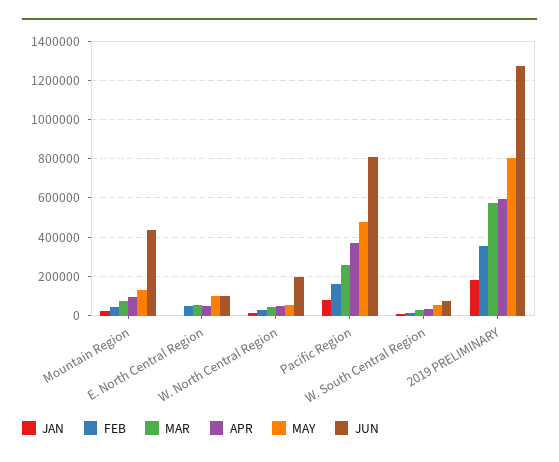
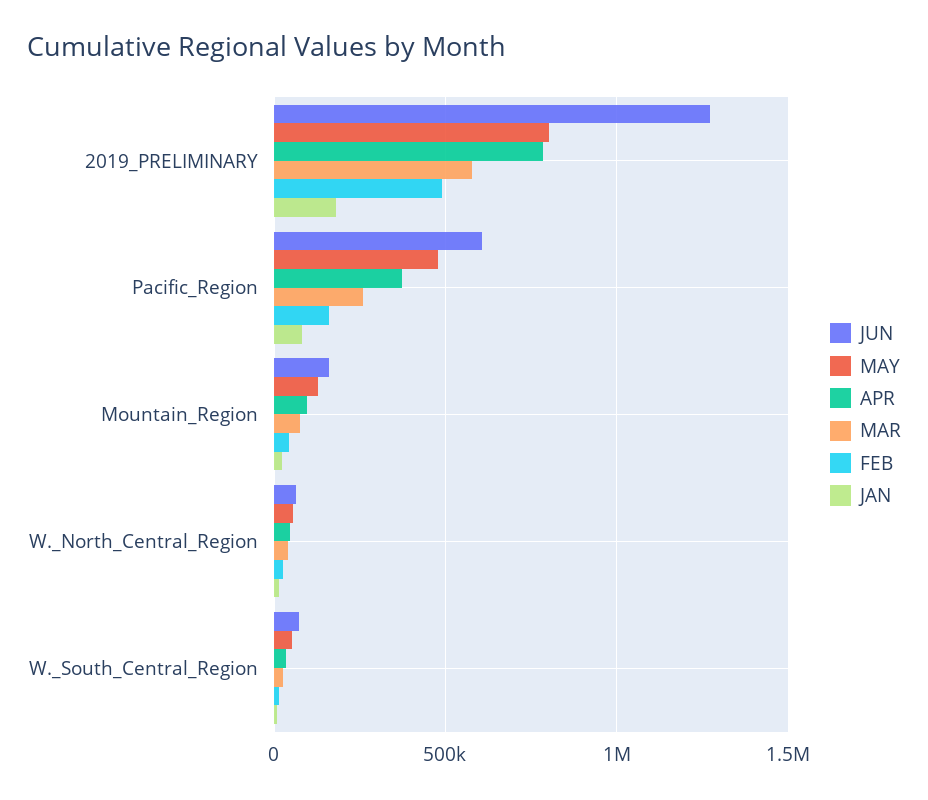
JUN, Mountain Region: 450000 -> 150000
JAN, E. North Central Region: 0 -> none
FEB, E. North Central Region: 50000 -> none
MAR, E. North Central Region: 50000 -> none
APR, E. North Central Region: 50000 -> none
MAY, E. North Central Region: 100000 -> none
JUN, E. North Central Region: 100000 -> none
JUN, W. North Central Region: 200000 -> 50000
JUN, Pacific Region: 800000 -> 600000
FEB, 2019 PRELIMINARY: 350000 -> 500000
APR, 2019 PRELIMINARY: 600000 -> 800000

